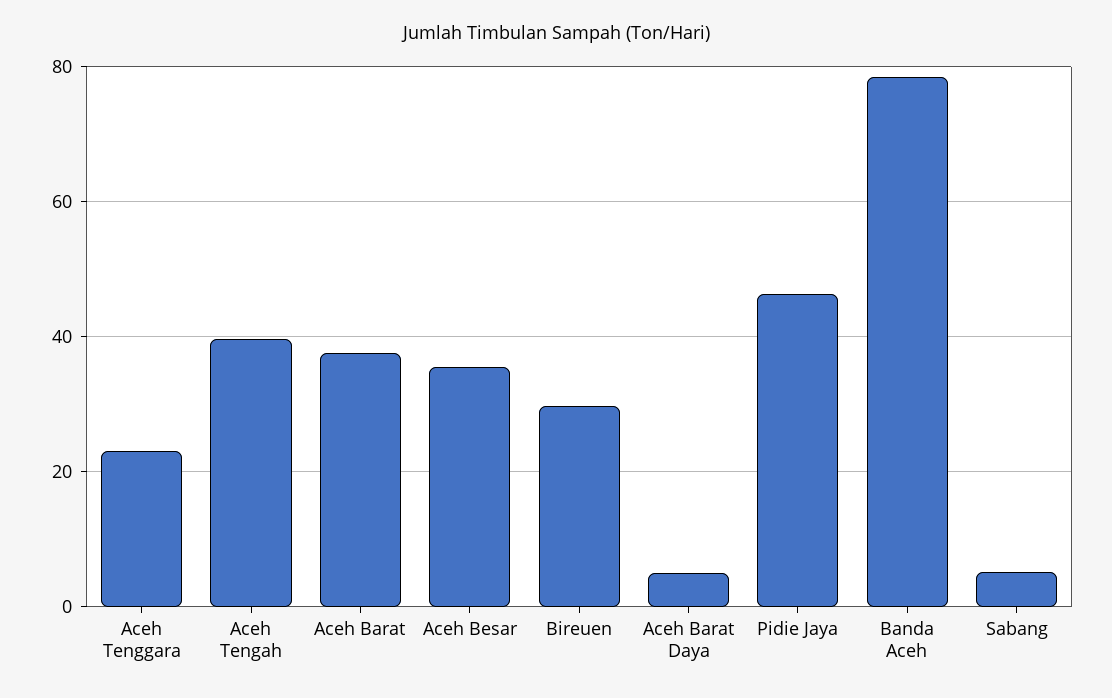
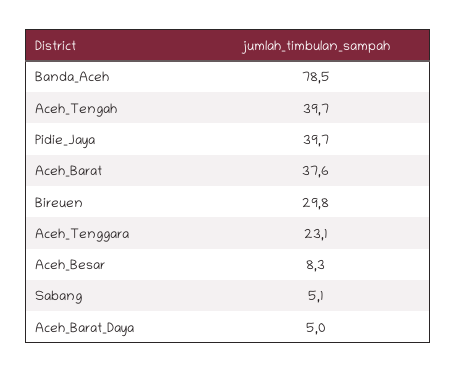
Aceh Besar: 36 -> 8.3
Pidie Jaya: 46 -> 39.7

